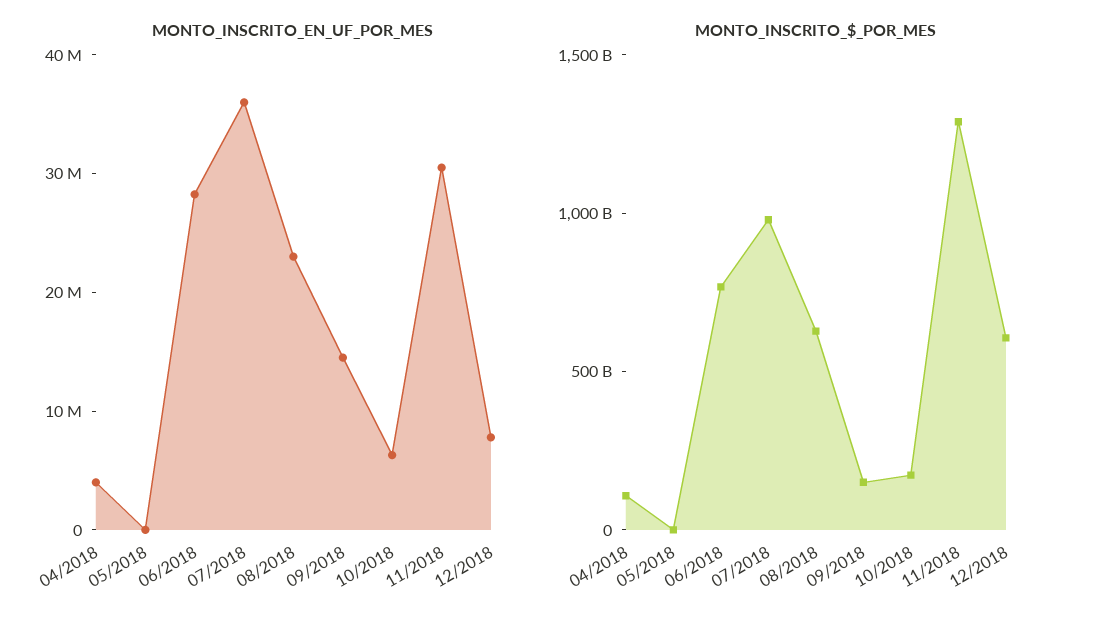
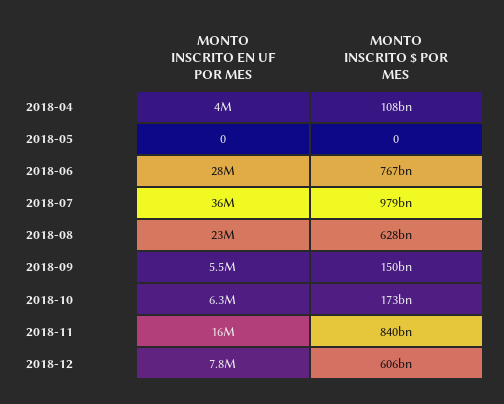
MONTO_INSCRITO_EN_UF_POR_MES, 09/2018: 14000000 -> 5500000
MONTO_INSCRITO_EN_UF_POR_MES, 11/2018: 30000000 -> 16000000
MONTO_INSCRITO_$_POR_MES, 11/2018: 1300000000000 -> 840000000000

